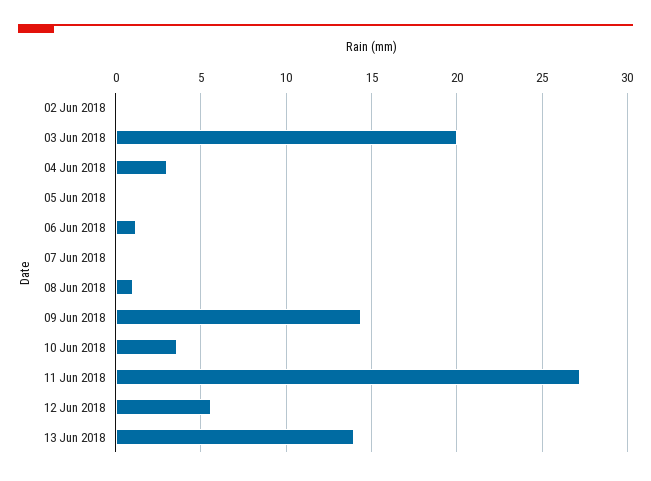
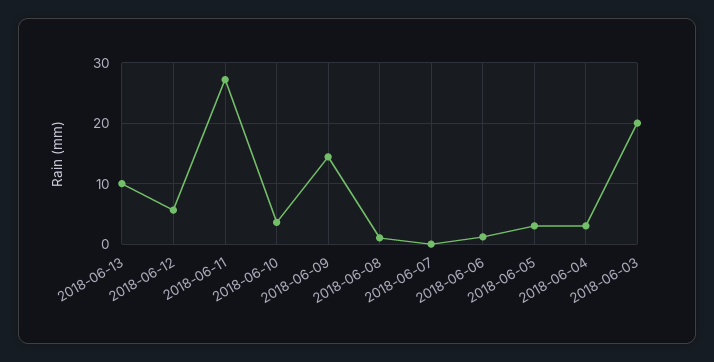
02 Jun 2018: 0 -> none
05 Jun 2018: 0 -> 3
13 Jun 2018: 14 -> 10

